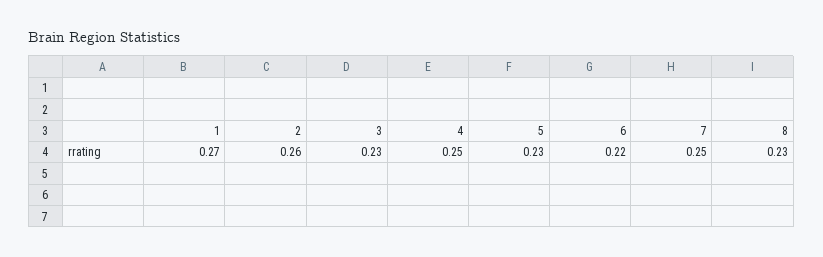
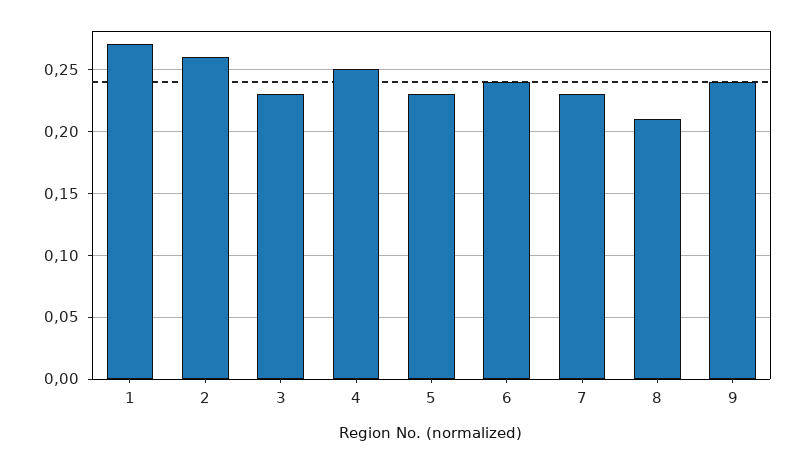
6: 0.22 -> 0.24
7: 0.25 -> 0.23
8: 0.23 -> 0.21
9: none -> 0.24

